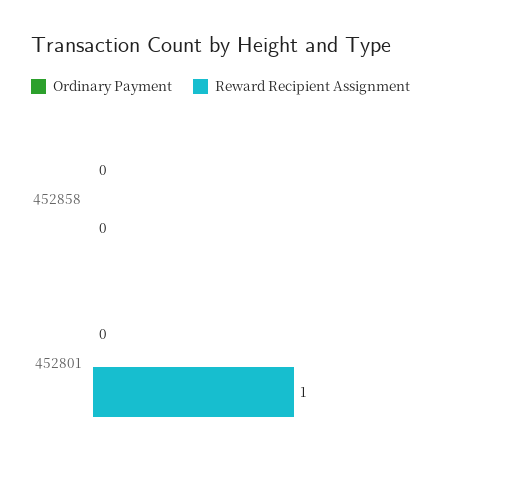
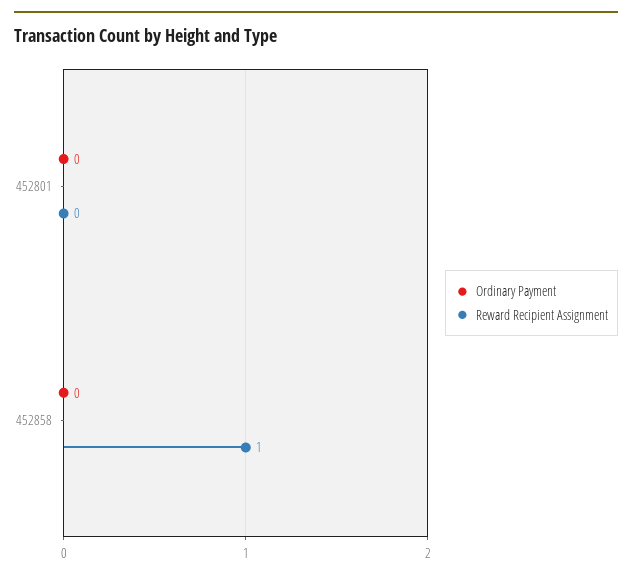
Reward Recipient Assignment, 452858: 0 -> 1
Reward Recipient Assignment, 452801: 1 -> 0

